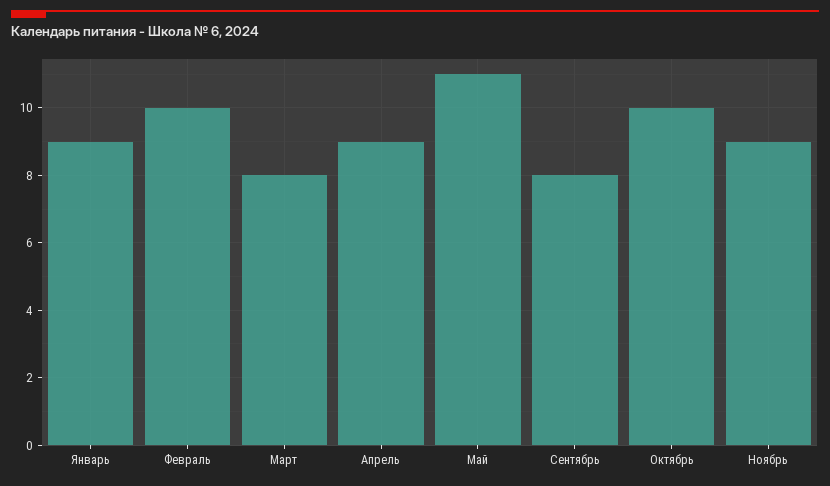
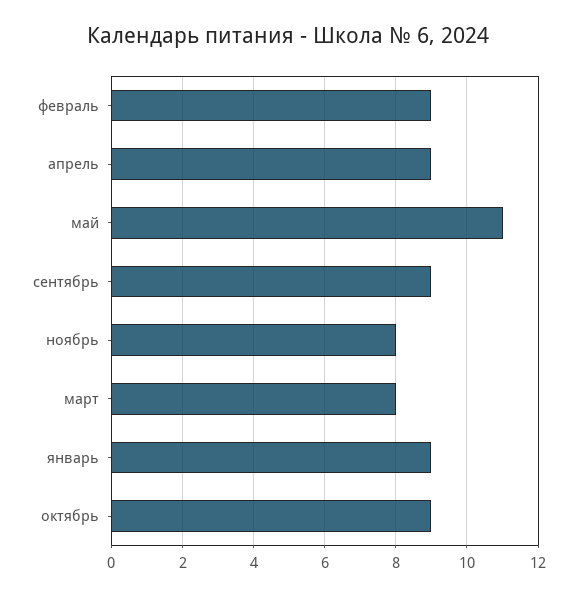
Февраль: 10 -> 9
Сентябрь: 8 -> 9
Октябрь: 10 -> 9
Ноябрь: 9 -> 8

